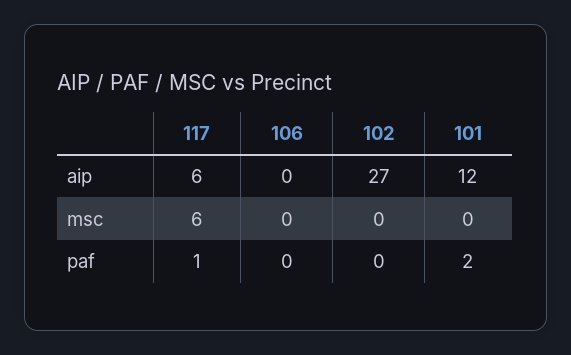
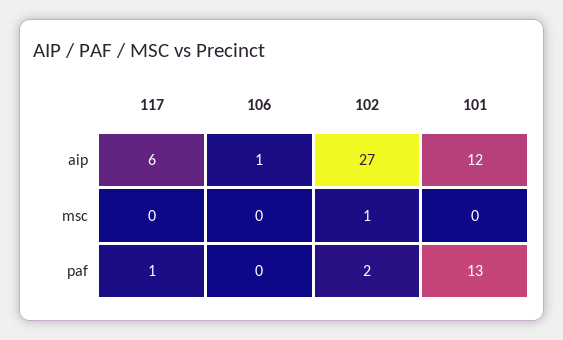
106, aip: 0 -> 1
117, msc: 6 -> 0
102, msc: 0 -> 1
102, paf: 0 -> 2
101, paf: 2 -> 13

